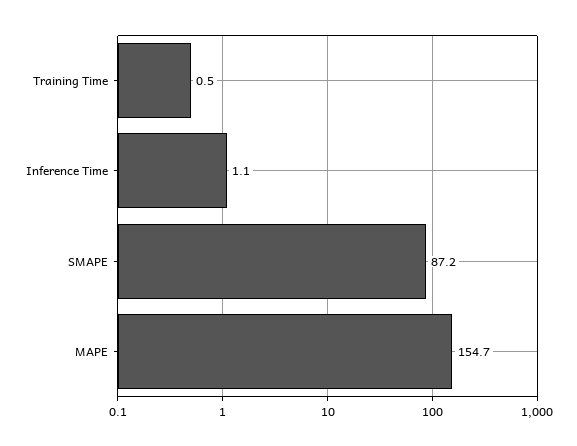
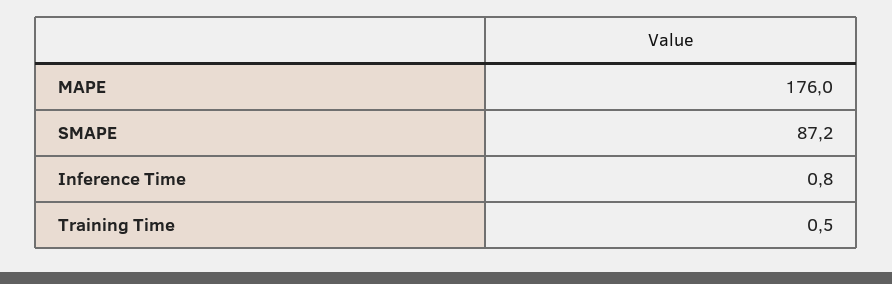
Inference Time: 1.1 -> 0.8
MAPE: 154.7 -> 176

